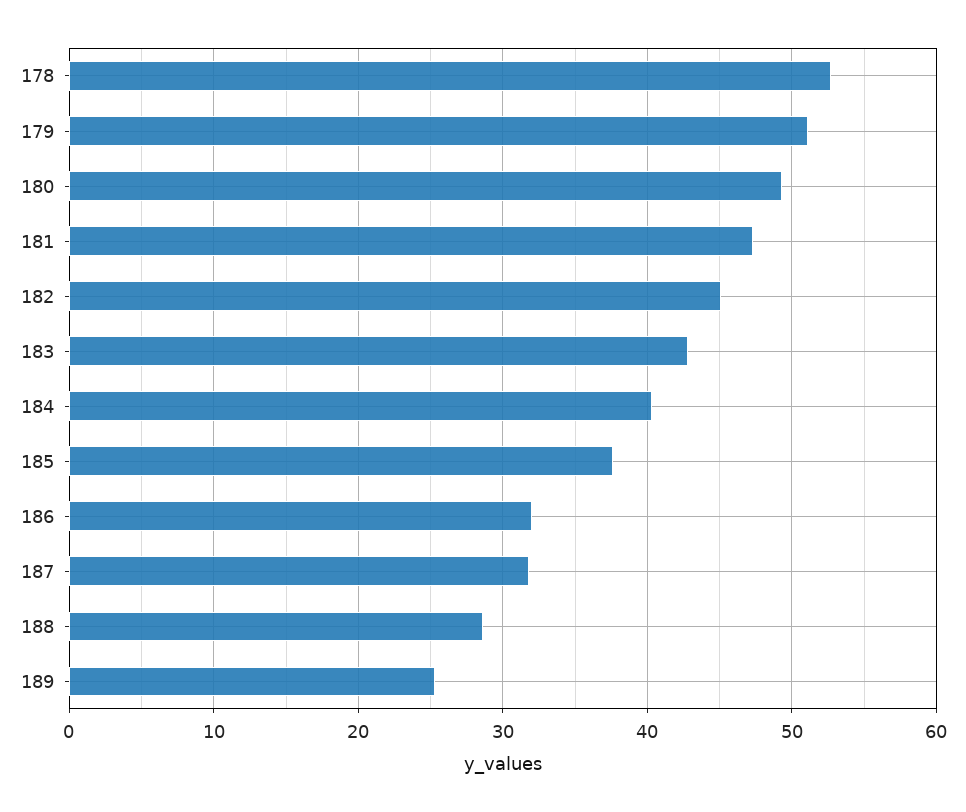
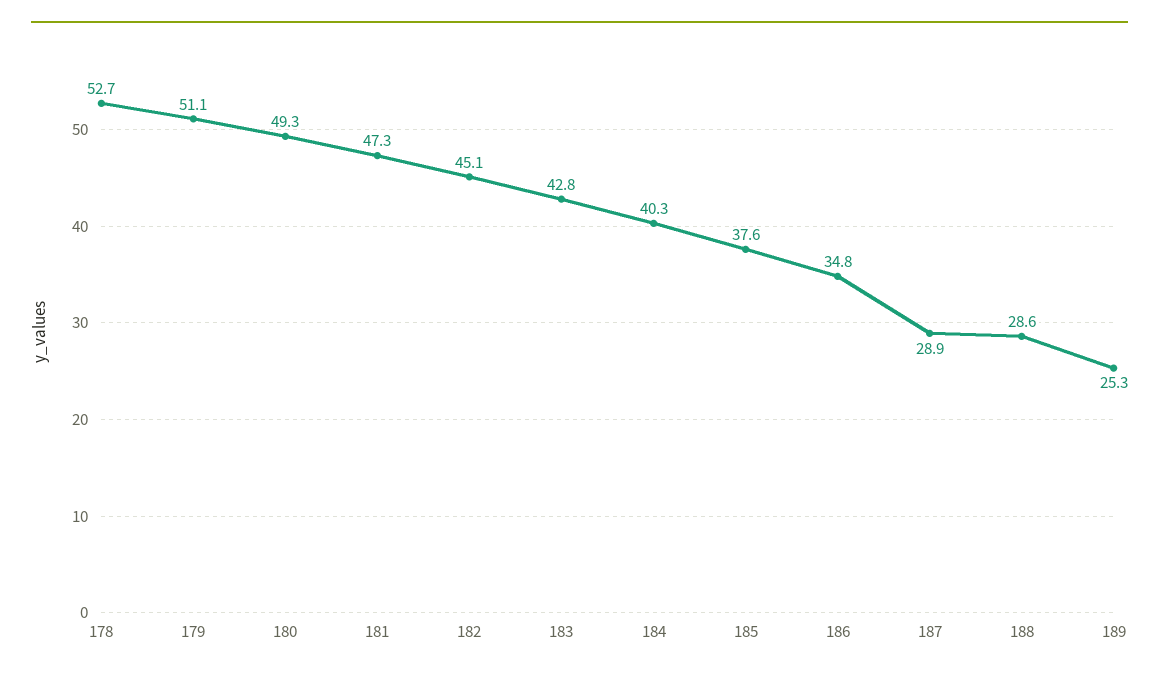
186: 32 -> 34.8
187: 32 -> 28.9

